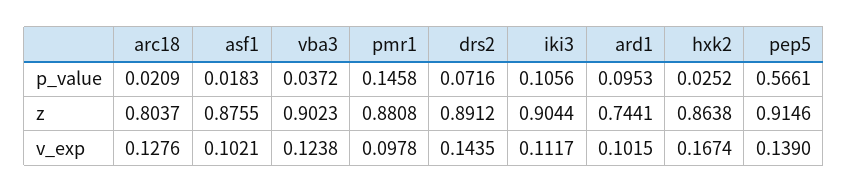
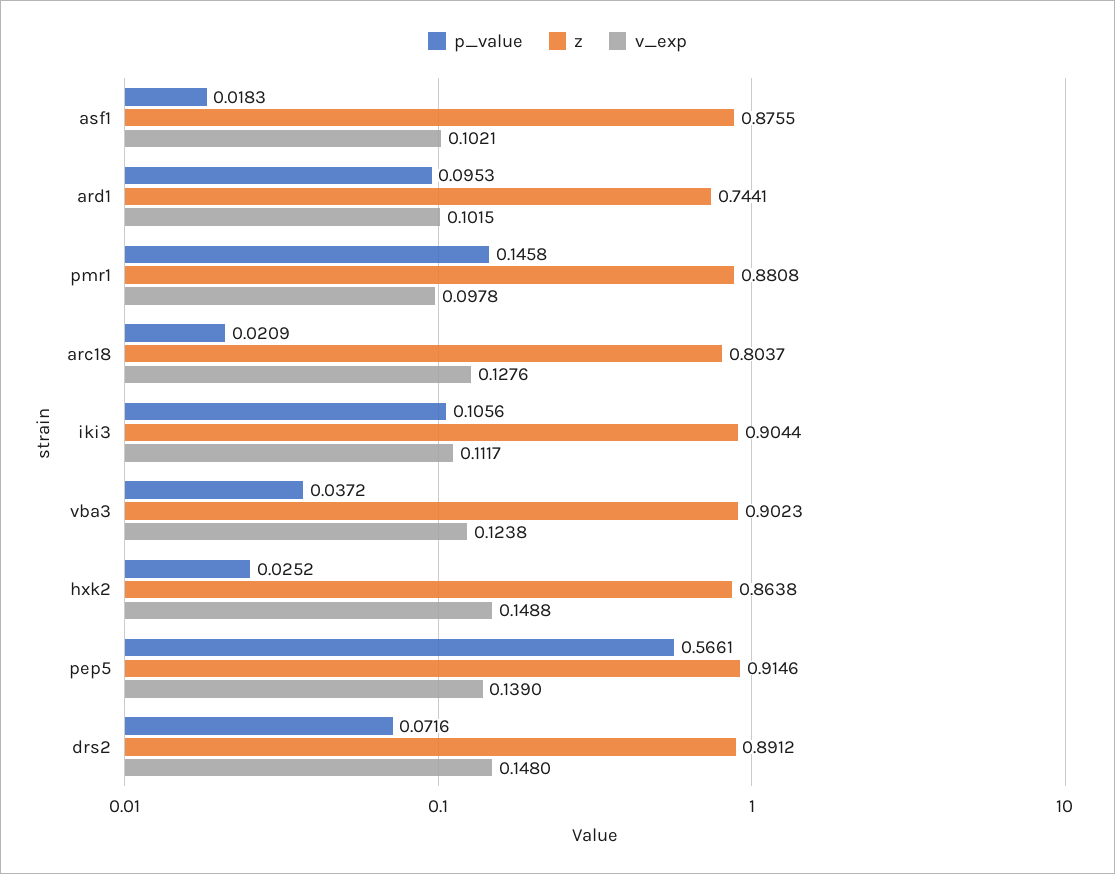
v_exp, drs2: 0.1435 -> 0.148
v_exp, hxk2: 0.1674 -> 0.1488

